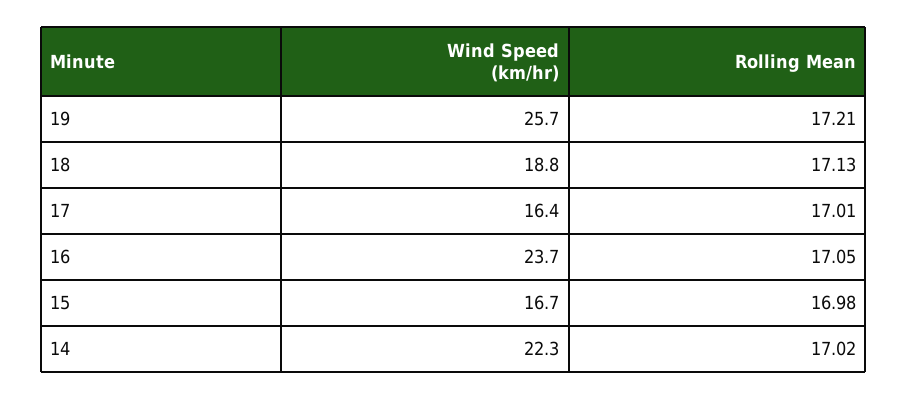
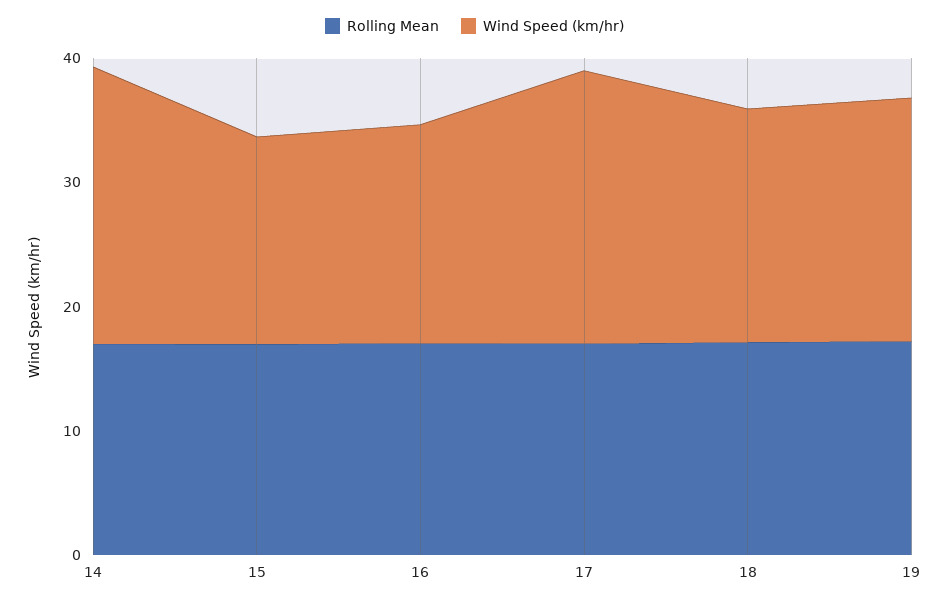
Wind Speed (km/hr), 19: 25.7 -> 20
Wind Speed (km/hr), 17: 16.4 -> 22
Wind Speed (km/hr), 16: 23.7 -> 18

